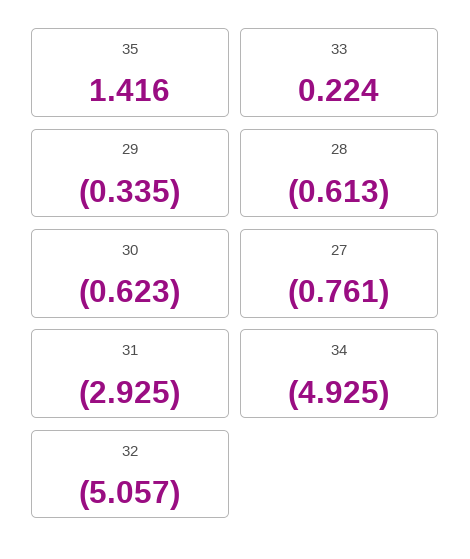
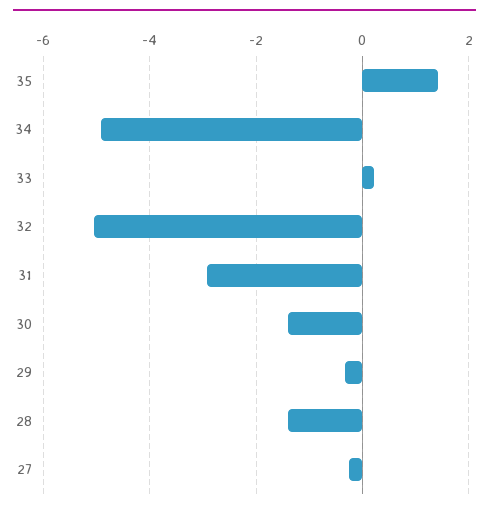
28: -0.613 -> -1.4
30: -0.623 -> -1.4
27: -0.761 -> -0.2

